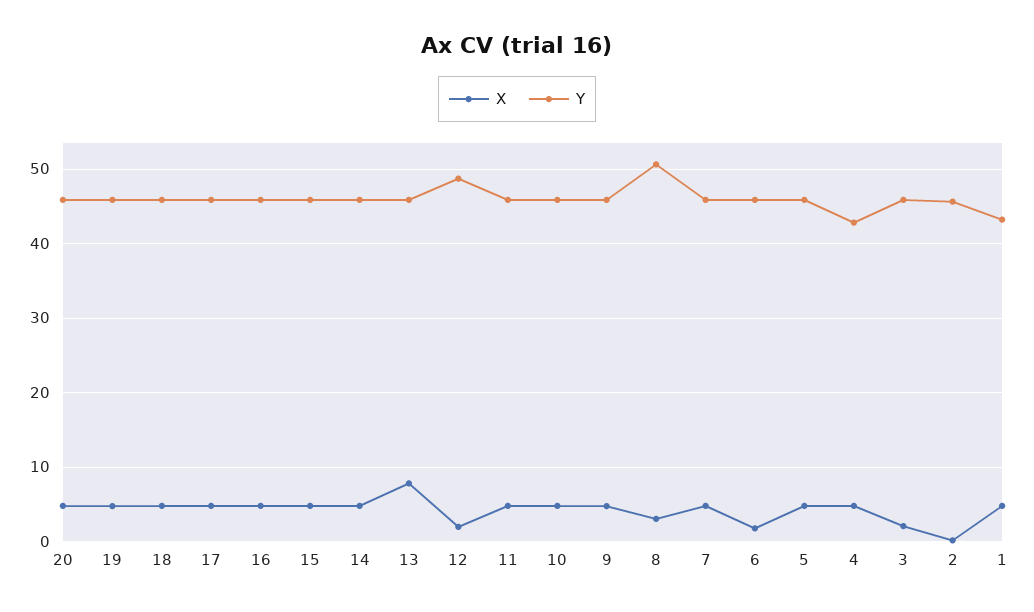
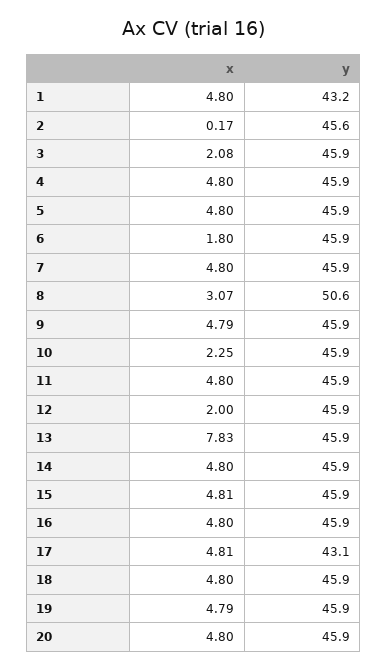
Y, 17: 46 -> 43.1
Y, 12: 49 -> 45.9
X, 10: 5 -> 2.25
Y, 4: 43 -> 45.9

